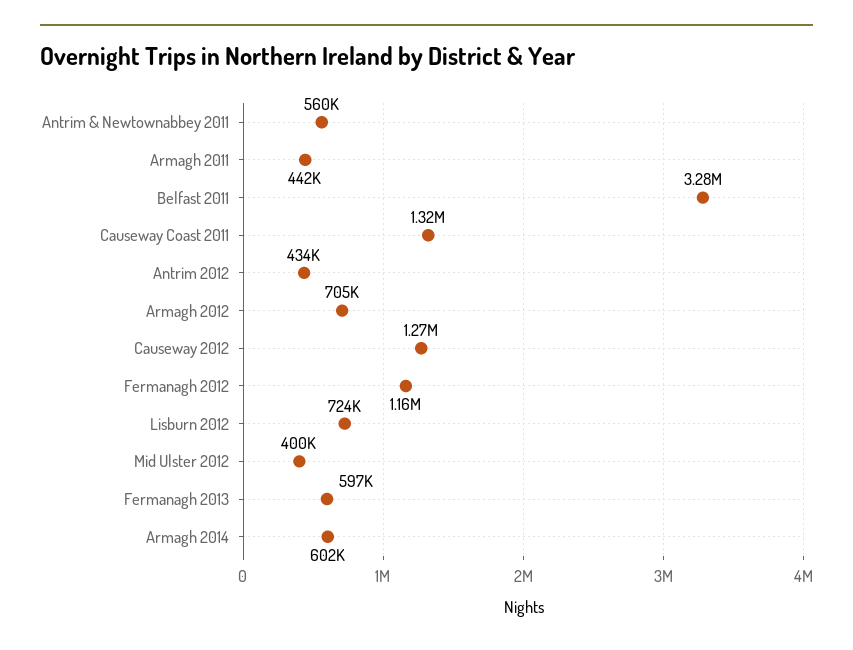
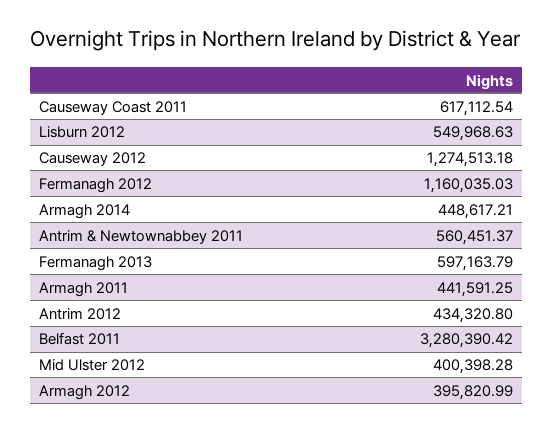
Causeway Coast 2011: 1320000 -> 617112.54
Armagh 2012: 705000 -> 395820.99
Lisburn 2012: 724000 -> 549968.63
Armagh 2014: 602000 -> 448617.21

